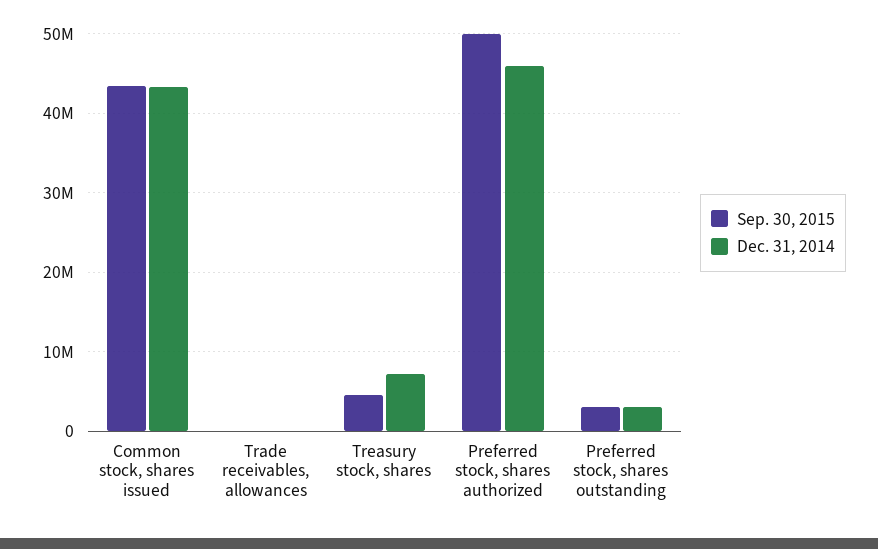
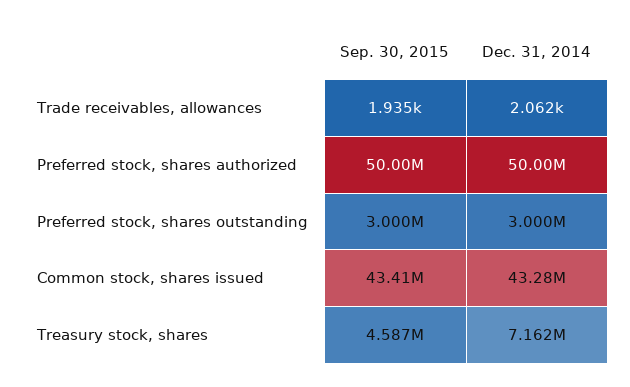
Dec. 31, 2014, Preferred stock, shares authorized: 46000000 -> 50000000

